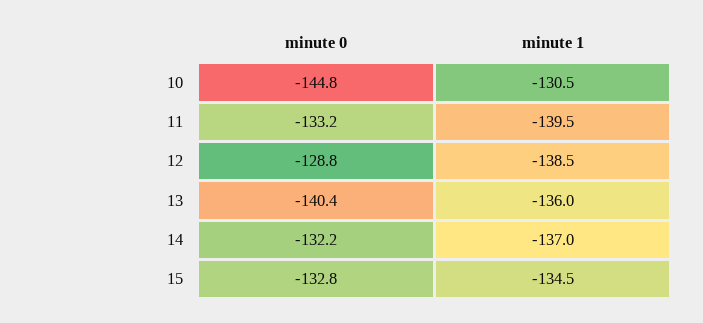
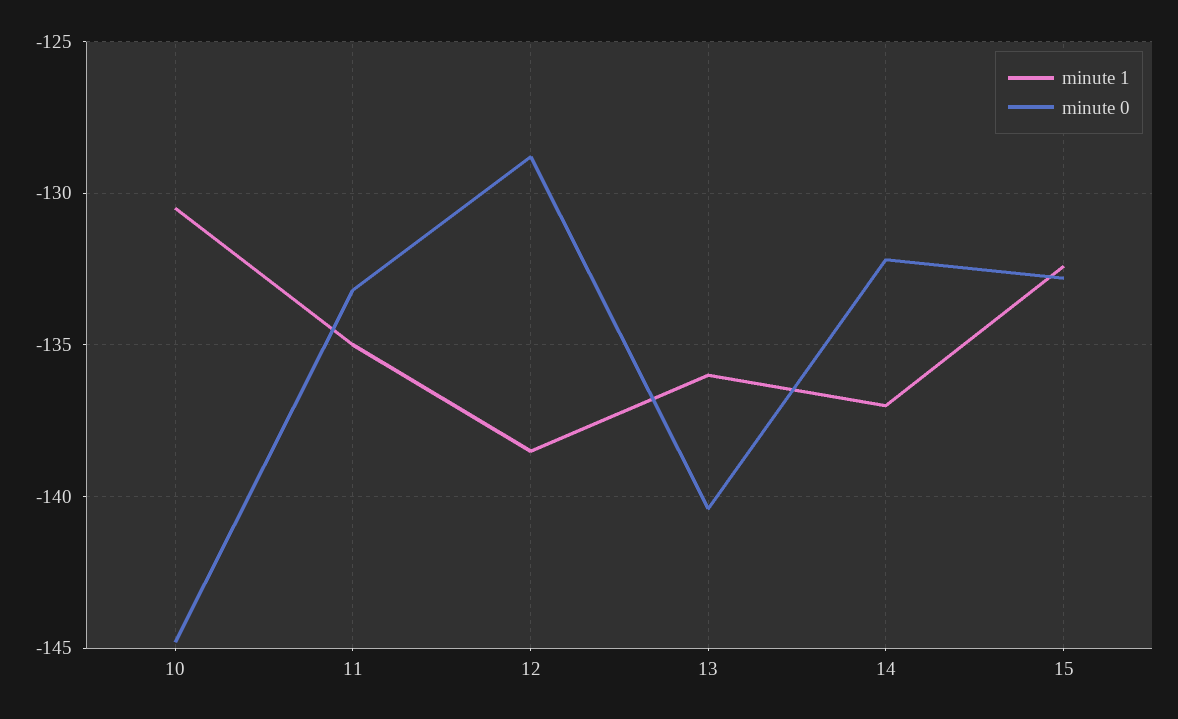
minute 1, 11: -139.5 -> -135
minute 1, 15: -134.5 -> -132.5

